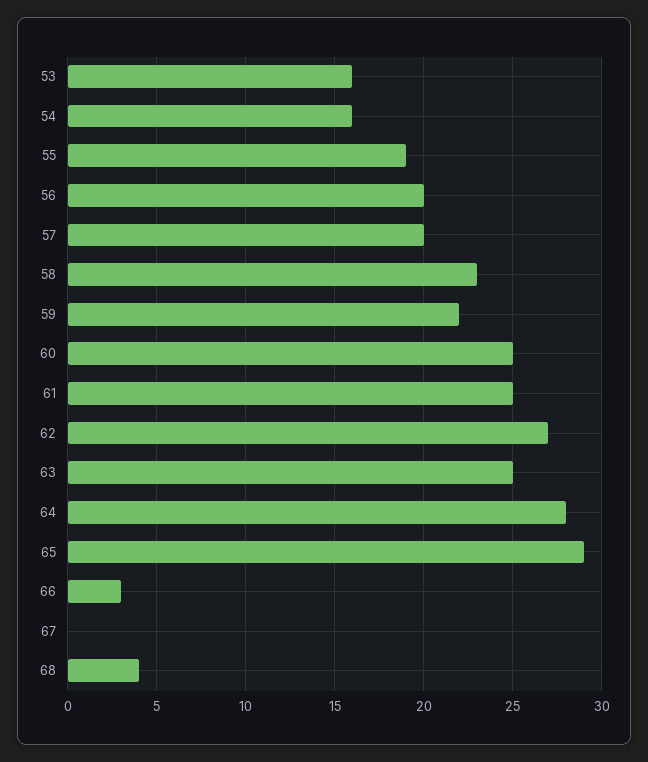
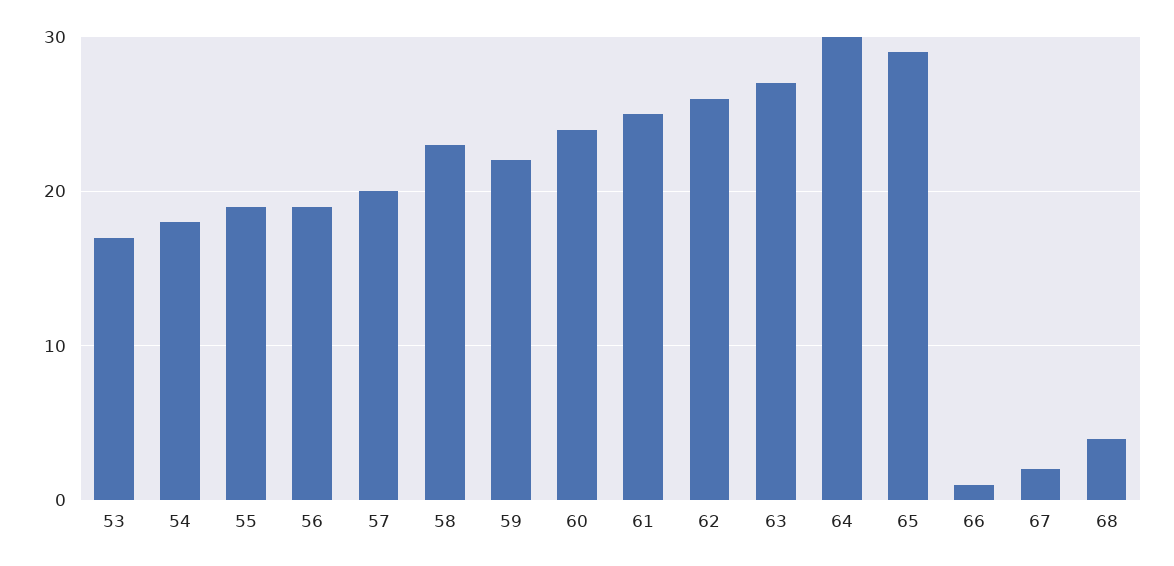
53: 16 -> 17
54: 16 -> 18
56: 20 -> 19
60: 25 -> 24
62: 27 -> 26
63: 25 -> 27
64: 28 -> 30
66: 3 -> 1
67: 0 -> 2

